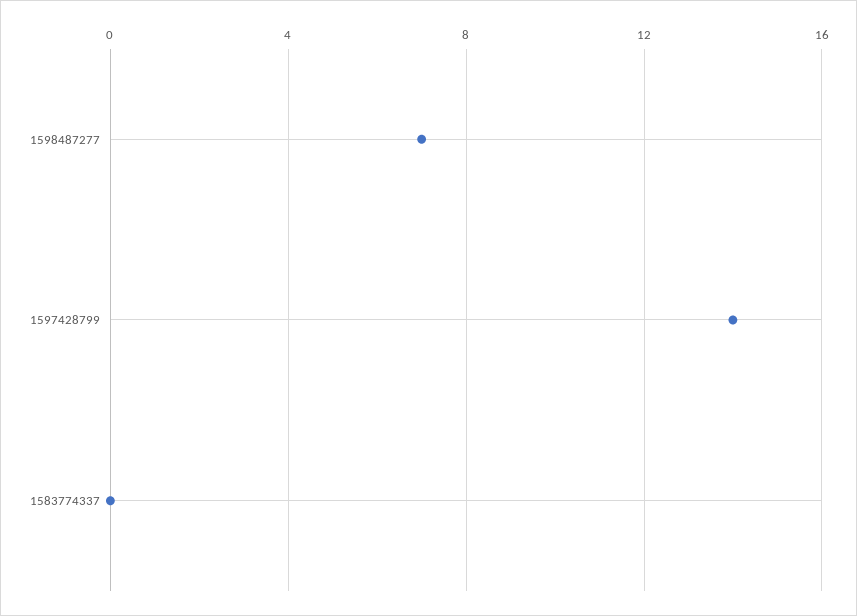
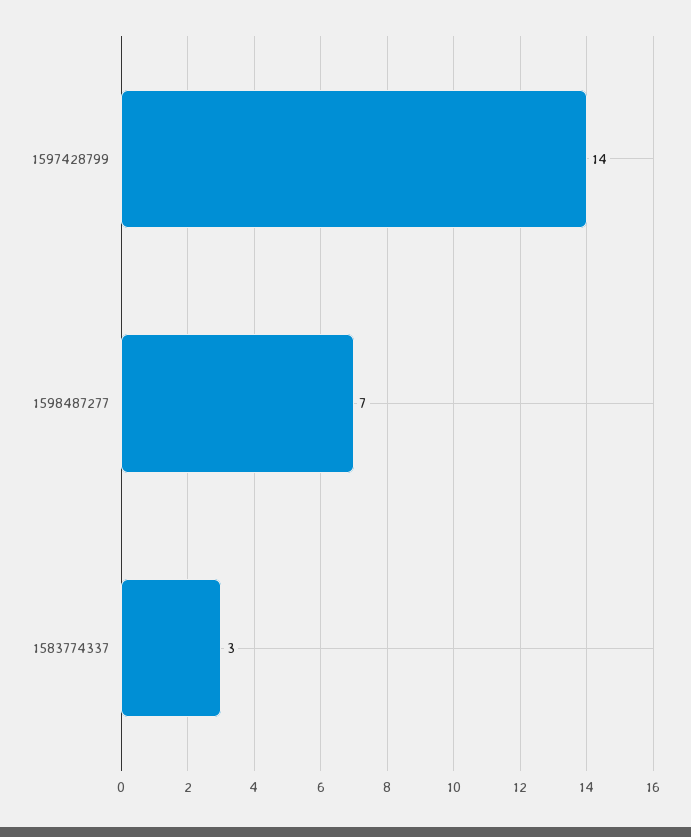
1583774337: 0 -> 3

